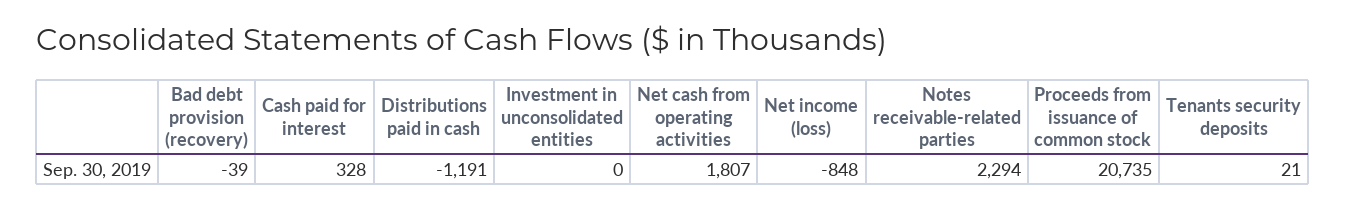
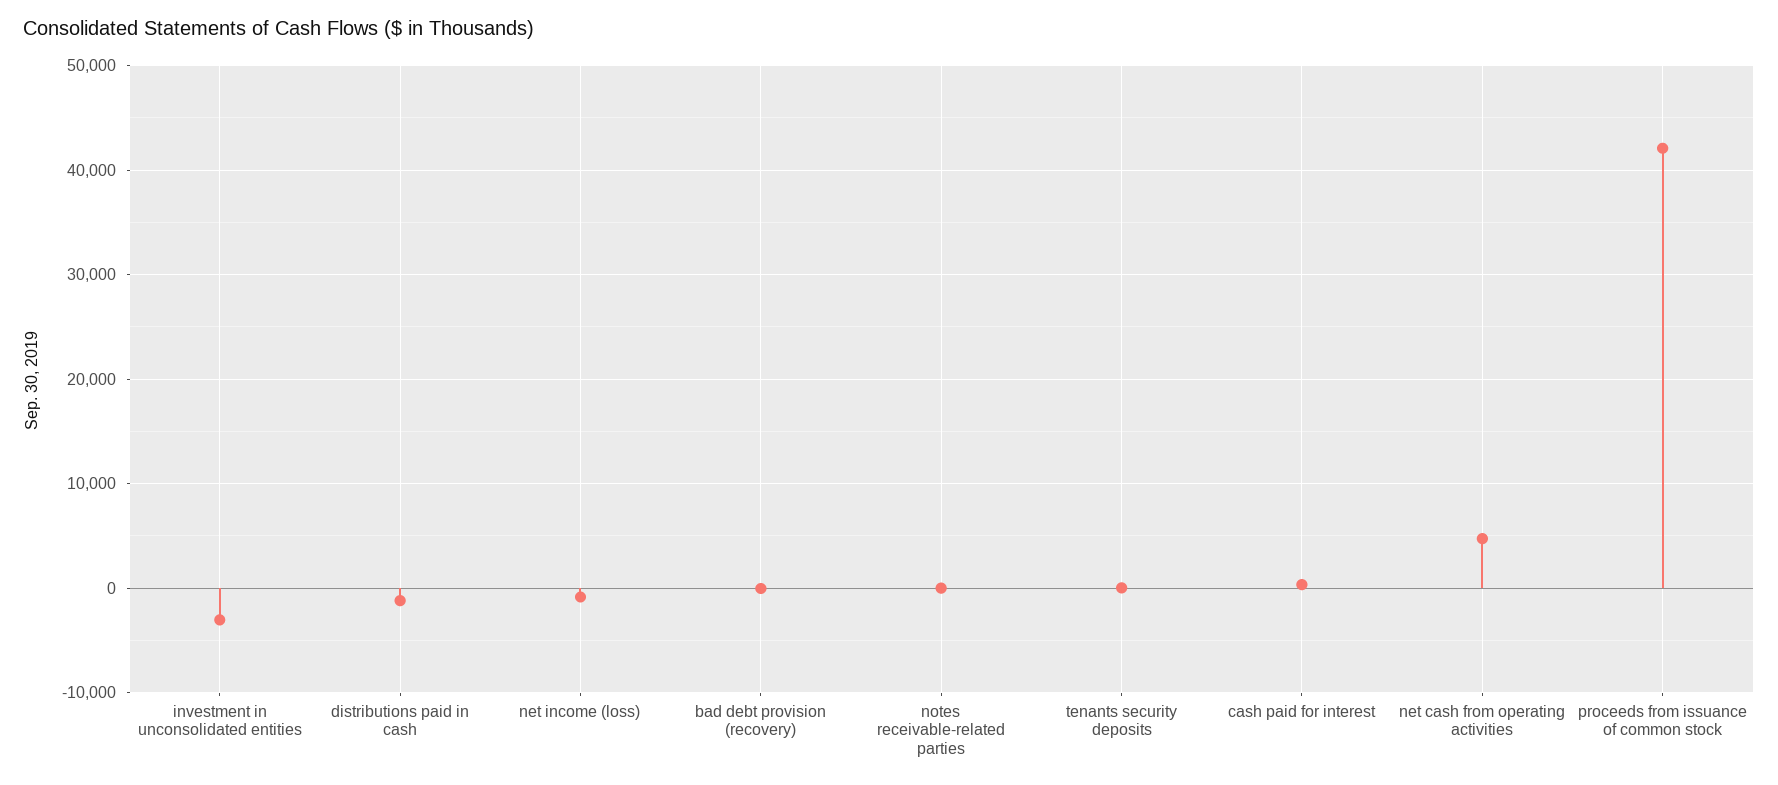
Investment in unconsolidated entities: 0 -> -3000
Net cash from operating activities: 1807 -> 5000
Notes receivable-related parties: 2294 -> 0
Proceeds from issuance of common stock: 20735 -> 42000

